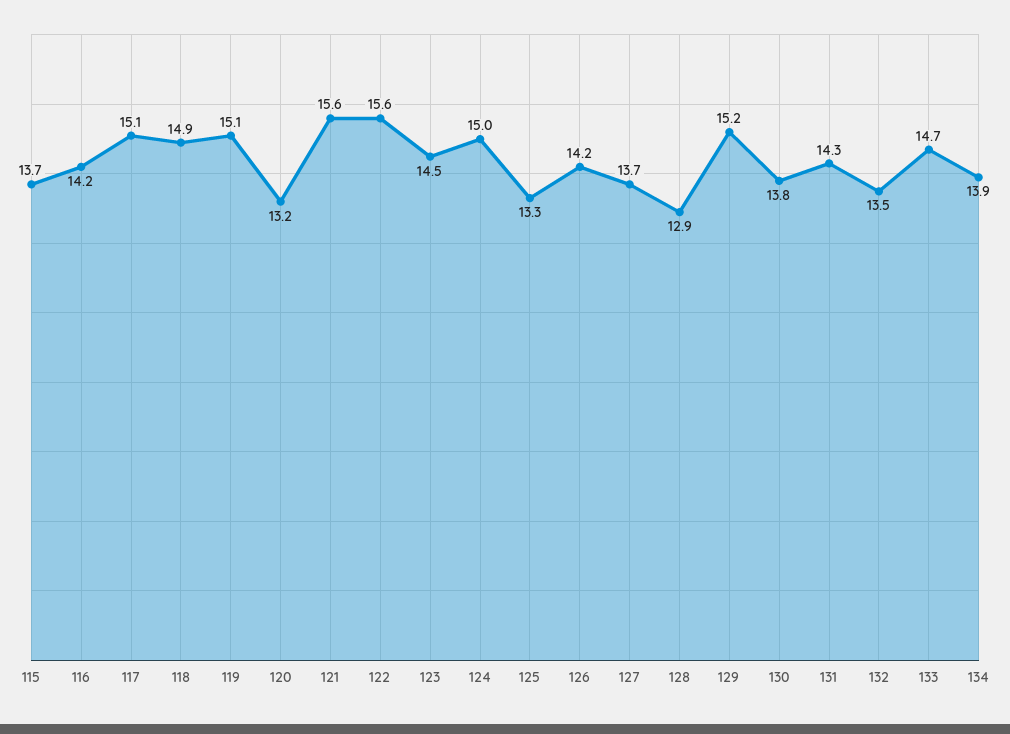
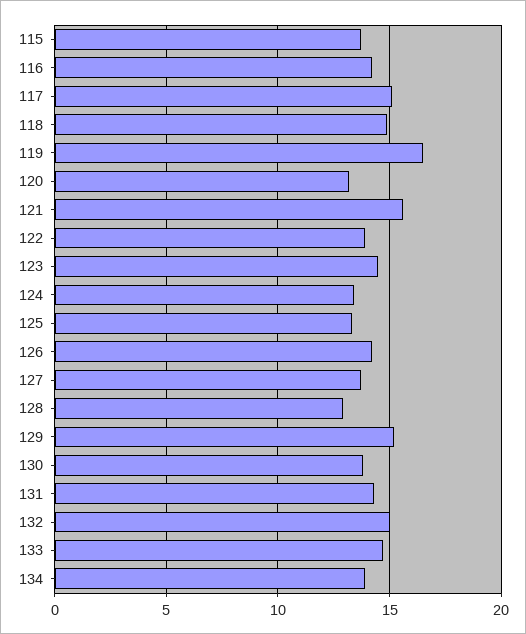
119: 15.1 -> 16.5
122: 15.6 -> 14
124: 15 -> 13.5
132: 13.5 -> 15

